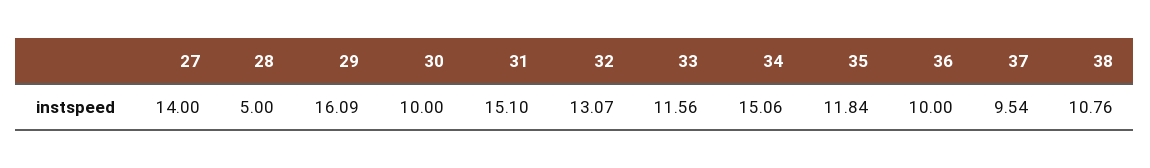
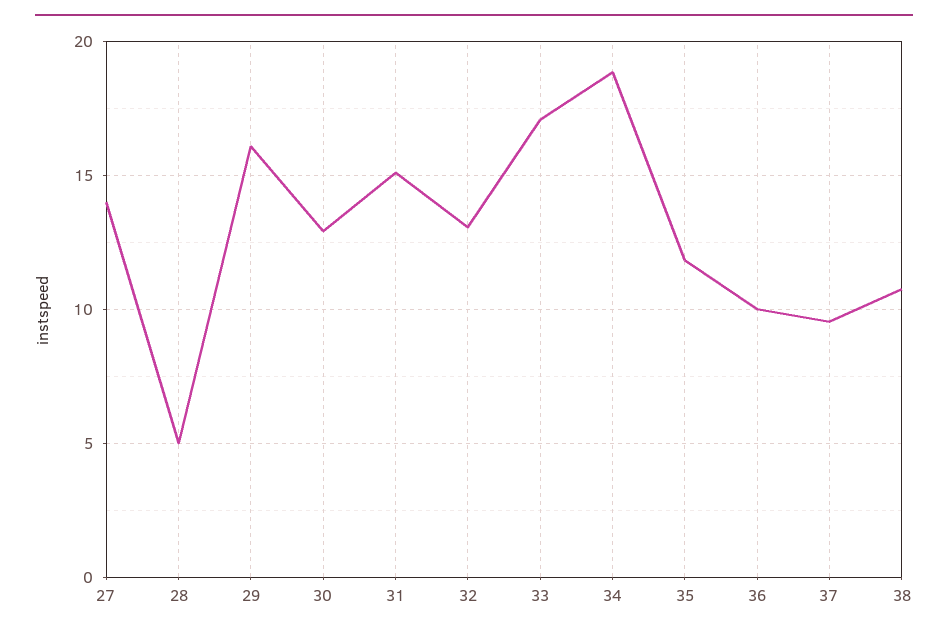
30: 10 -> 13
33: 11.56 -> 17
34: 15.06 -> 19

